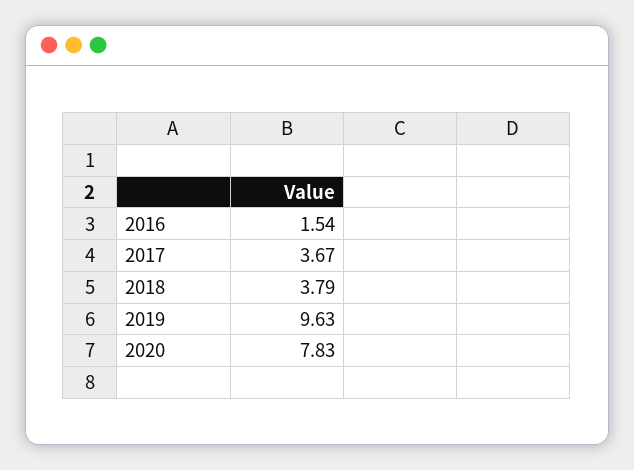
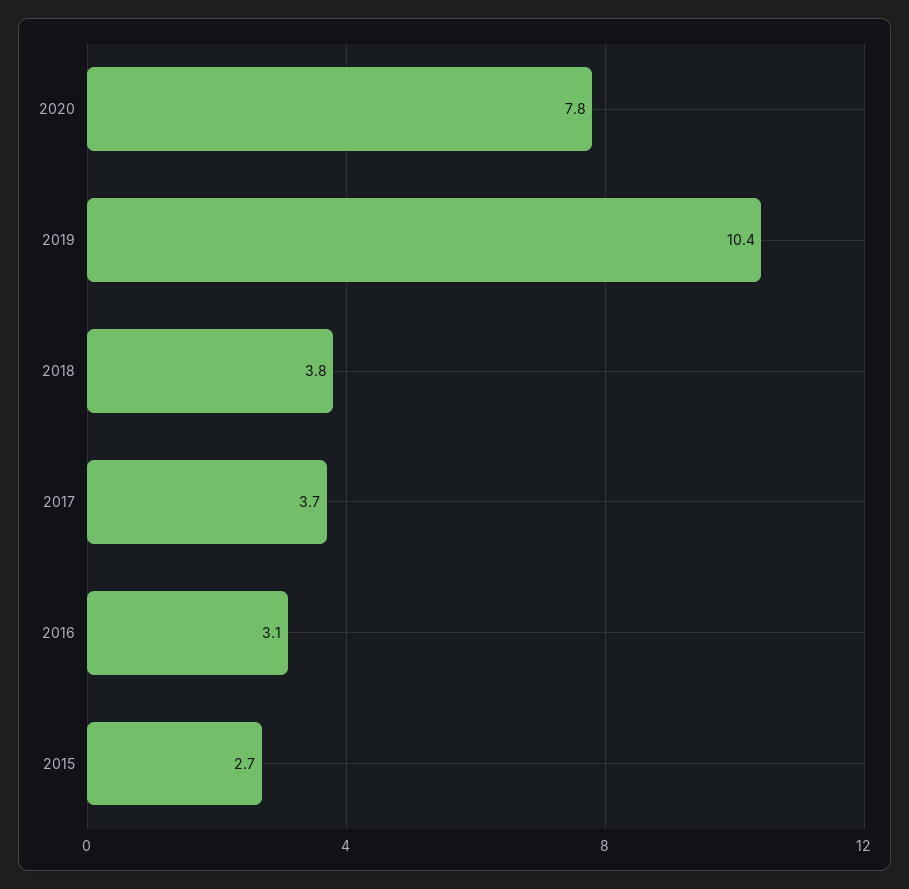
2016: 1.54 -> 3.1
2019: 9.63 -> 10.4
2015: none -> 2.7

